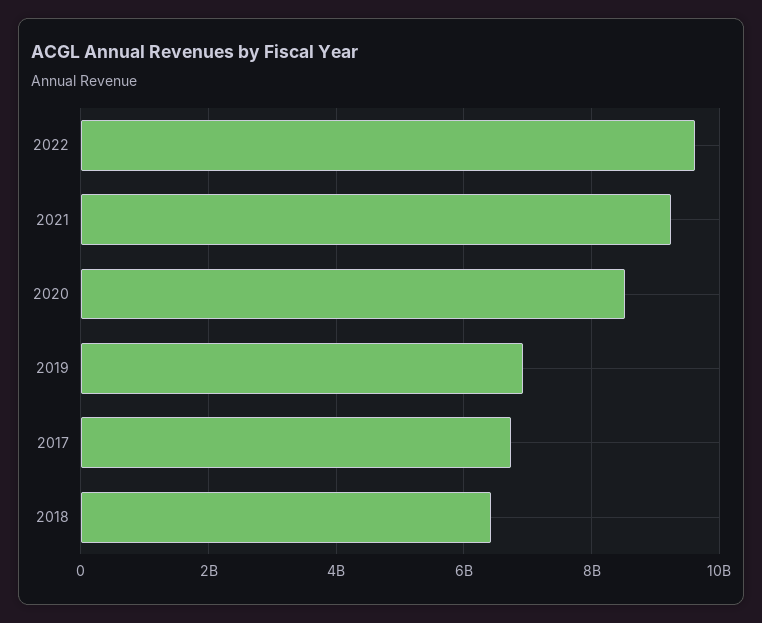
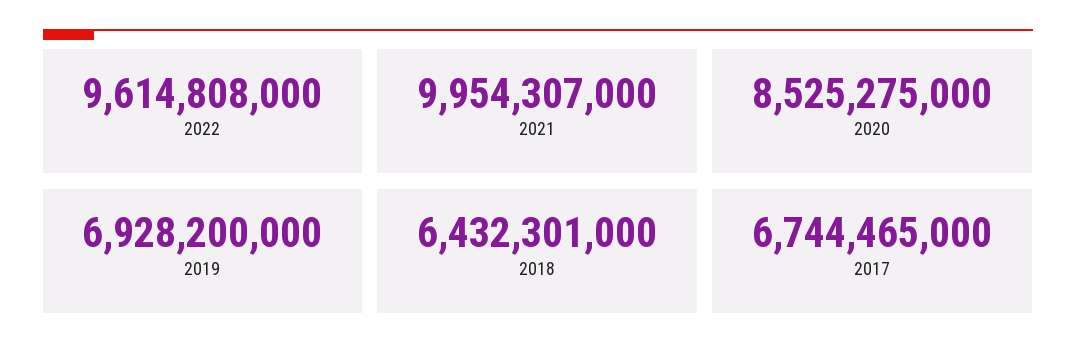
2021: 9200000000 -> 9954307000

